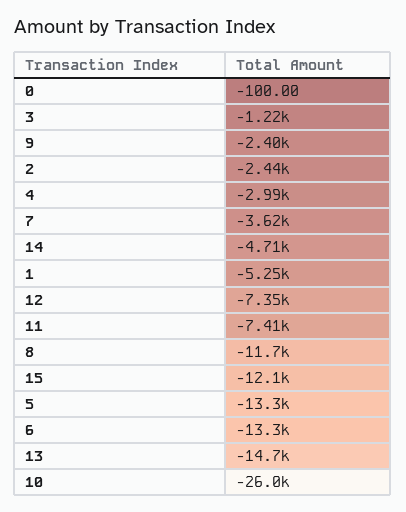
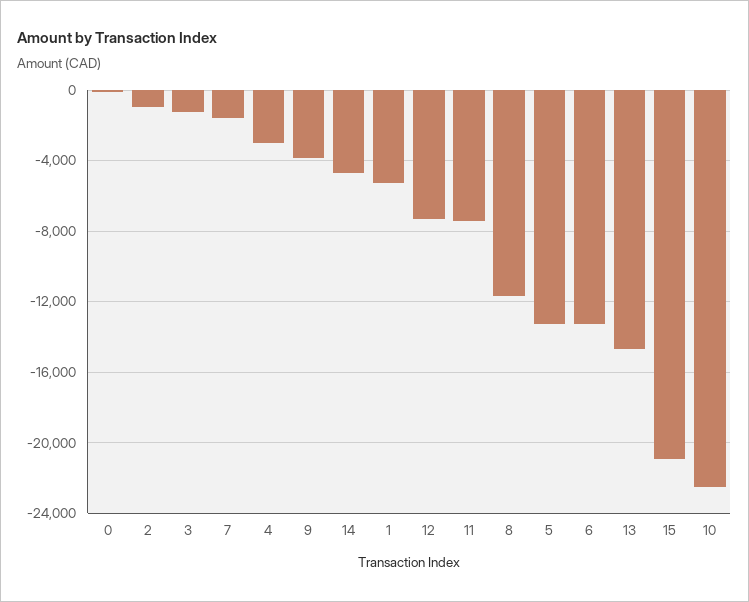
9: -2400 -> -4000
2: -2440 -> -1000
7: -3620 -> -1500
15: -12100 -> -21000
10: -26000 -> -22500

